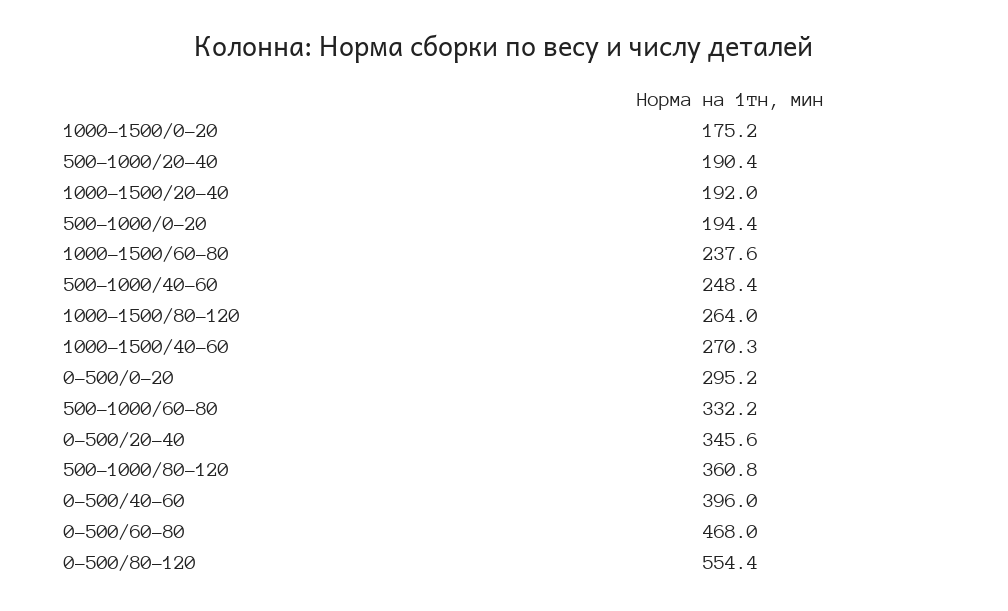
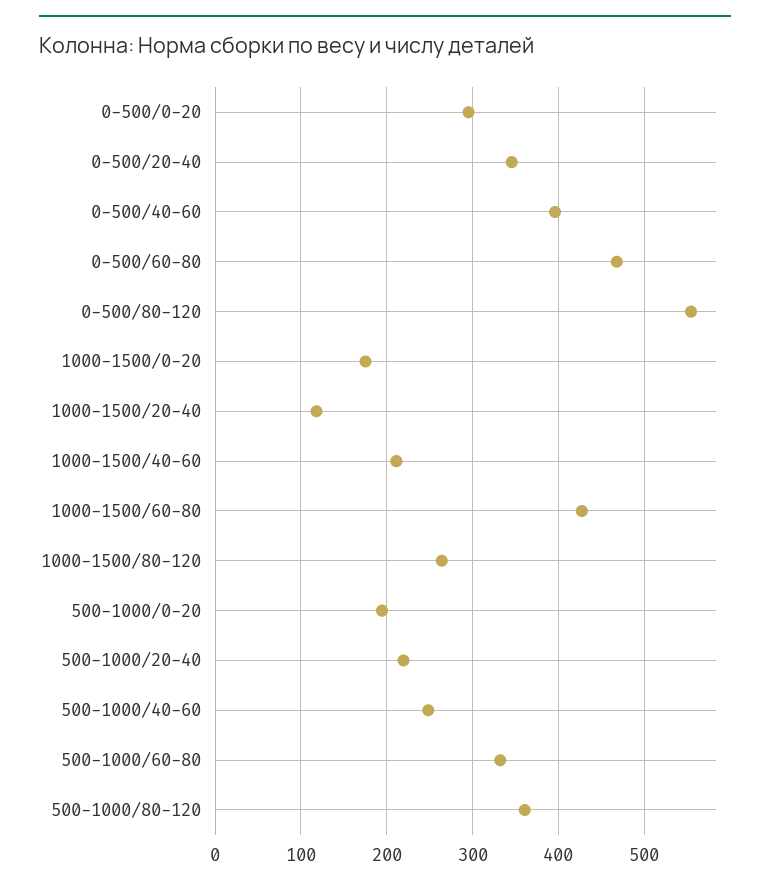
500-1000/20-40: 190.4 -> 220
1000-1500/20-40: 192 -> 120
1000-1500/60-80: 237.6 -> 430
1000-1500/40-60: 270.3 -> 210

